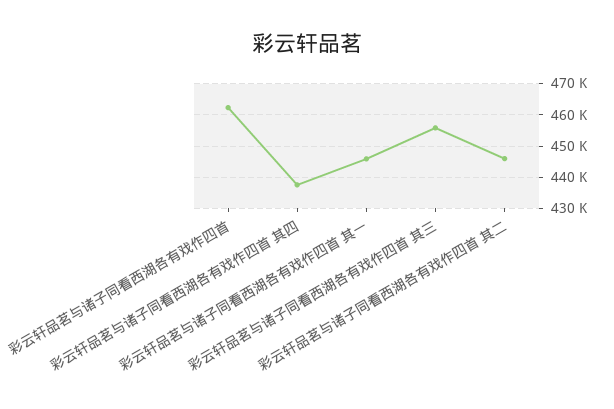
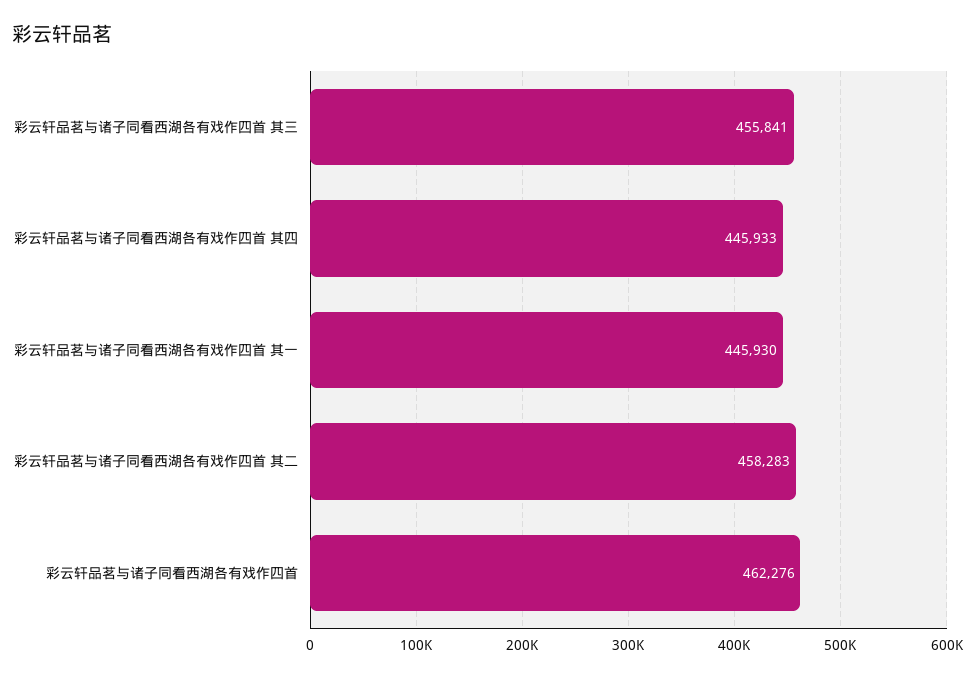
彩云轩品茗与诸子同看西湖各有戏作四首 其四: 438000 -> 445933
彩云轩品茗与诸子同看西湖各有戏作四首 其二: 446000 -> 458283

